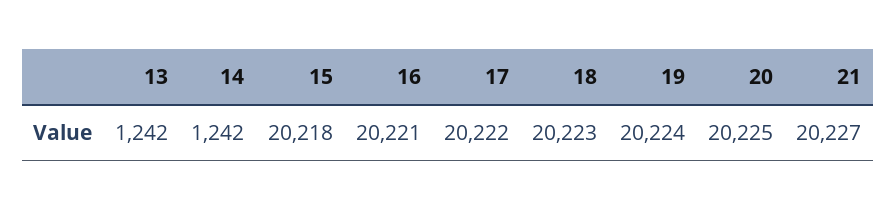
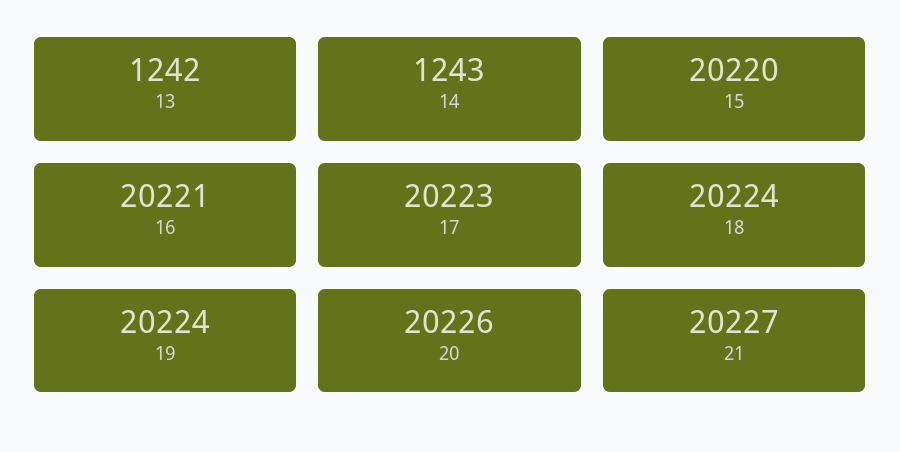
14: 1242 -> 1243
15: 20218 -> 20220
17: 20222 -> 20223
18: 20223 -> 20224
20: 20225 -> 20226

